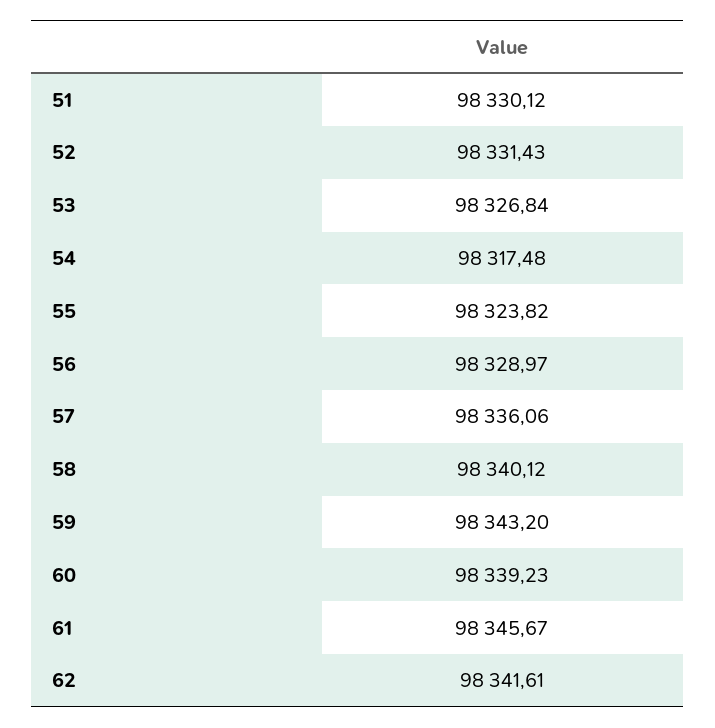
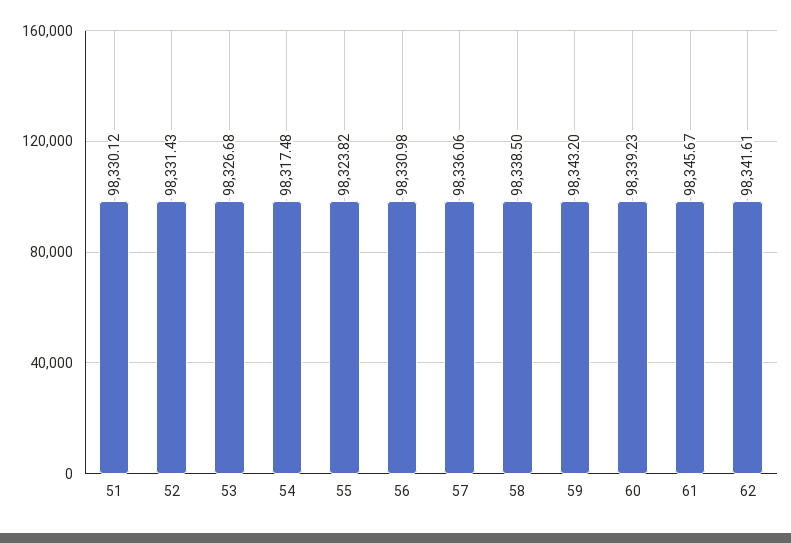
53: 98326.84 -> 98326.68
56: 98328.97 -> 98330.98
58: 98340.12 -> 98338.5

